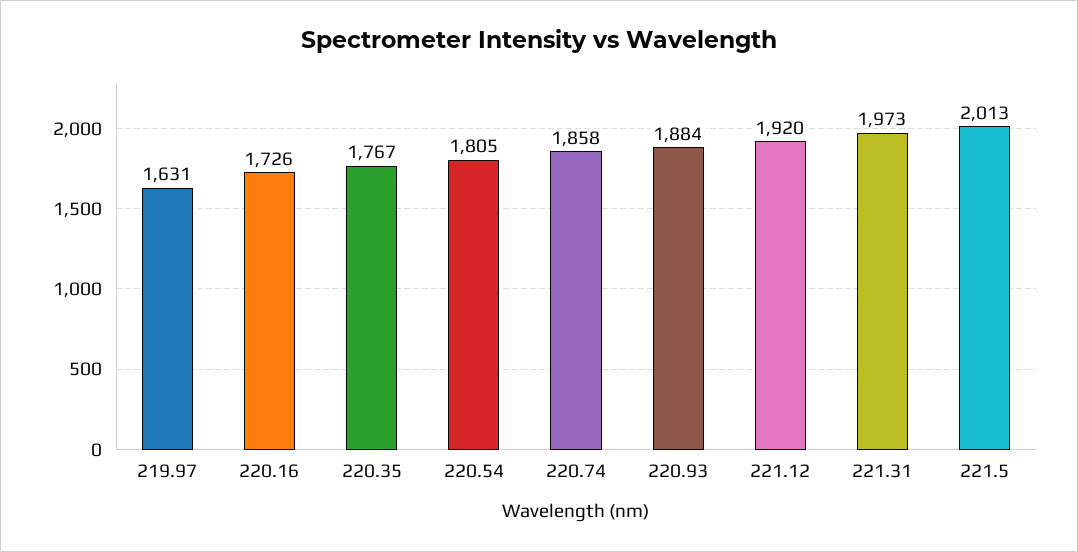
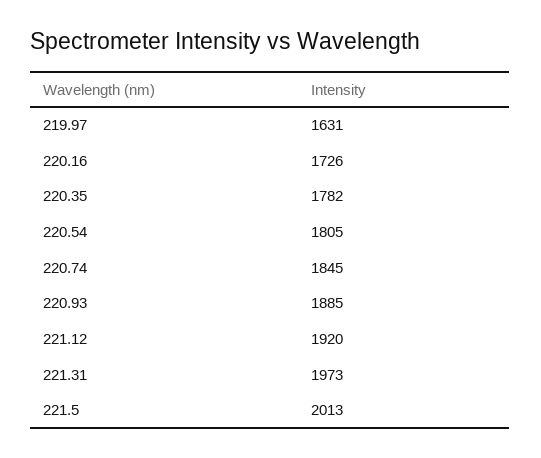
220.35: 1767 -> 1782
220.74: 1858 -> 1845
220.93: 1884 -> 1885

